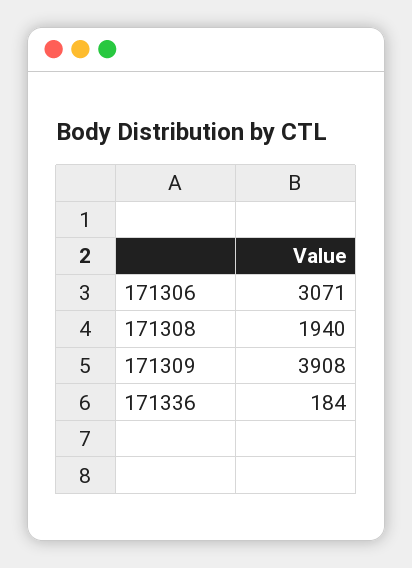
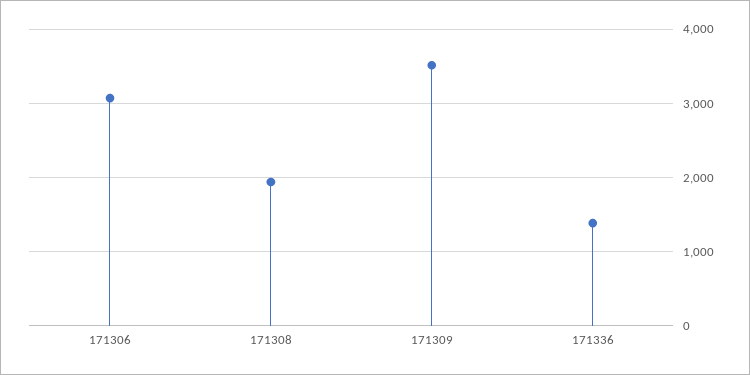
171309: 3908 -> 3500
171336: 184 -> 1400

